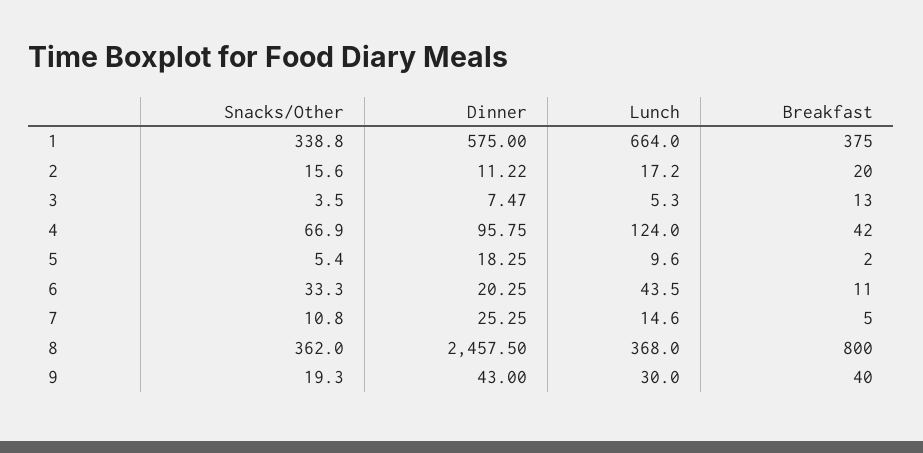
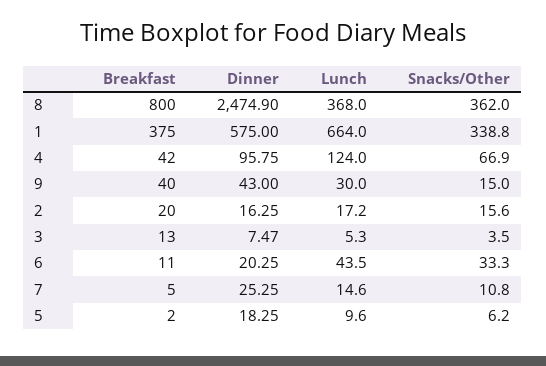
Dinner, 2: 11.22 -> 16.25
Snacks/Other, 5: 5.4 -> 6.2
Dinner, 8: 2457.5 -> 2474.9
Snacks/Other, 9: 19.3 -> 15

